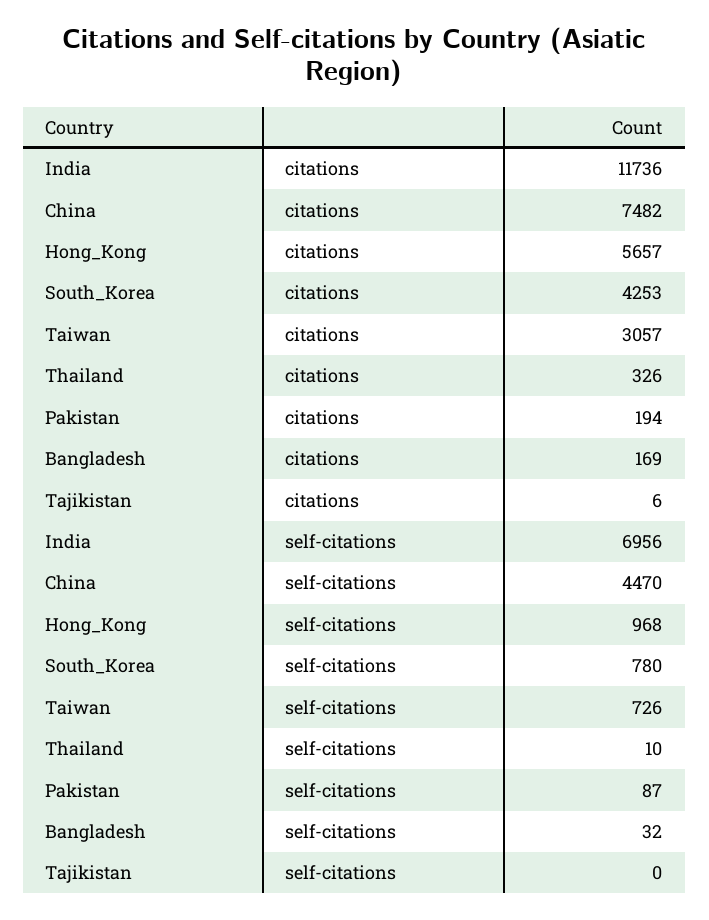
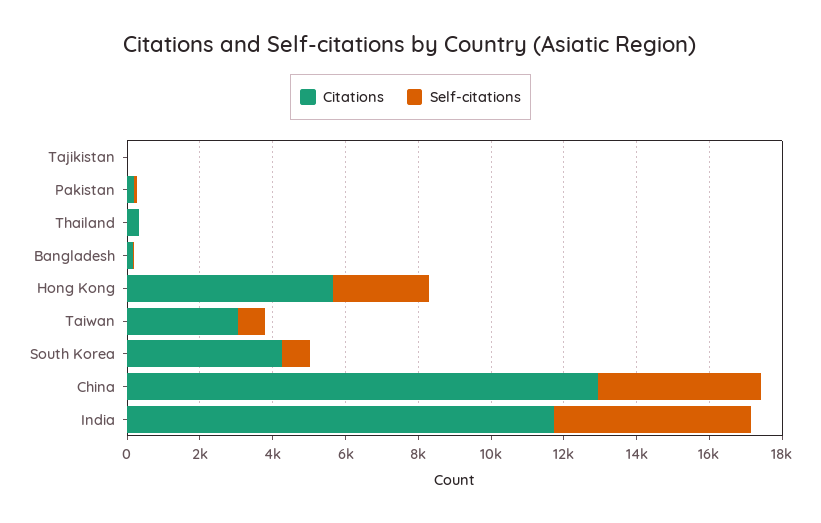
citations, China: 7482 -> 13000
self-citations, India: 6956 -> 5500
self-citations, Hong_Kong: 968 -> 2500

